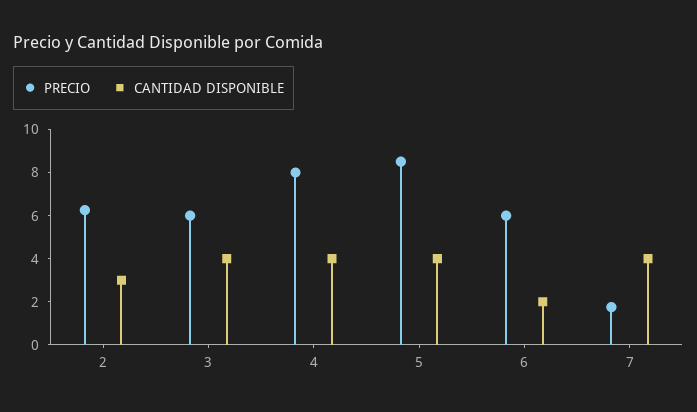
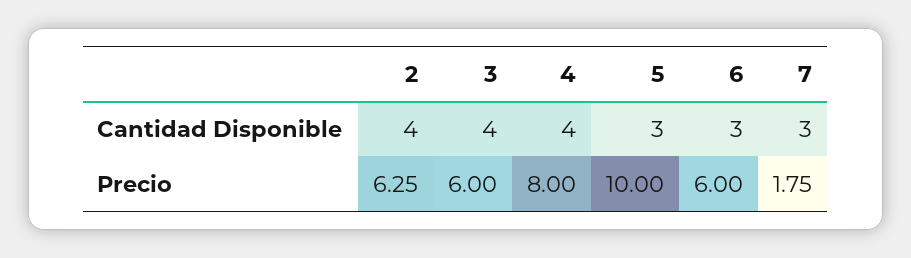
CANTIDAD DISPONIBLE, 2: 3 -> 4
PRECIO, 5: 8.5 -> 10
CANTIDAD DISPONIBLE, 5: 4 -> 3
CANTIDAD DISPONIBLE, 6: 2 -> 3
CANTIDAD DISPONIBLE, 7: 4 -> 3

